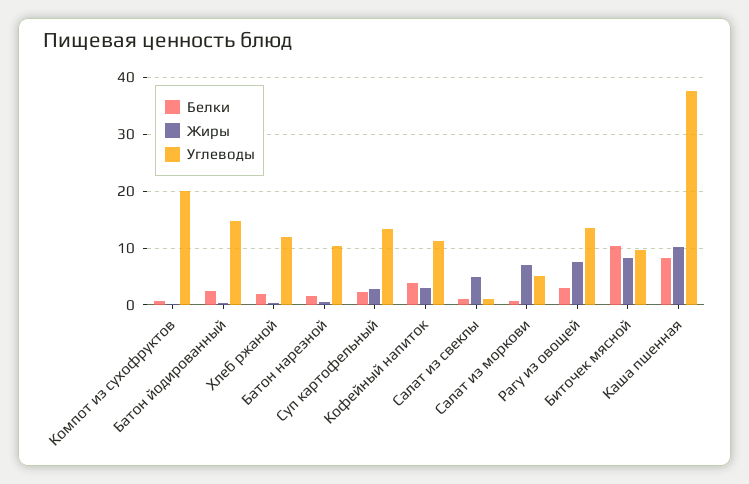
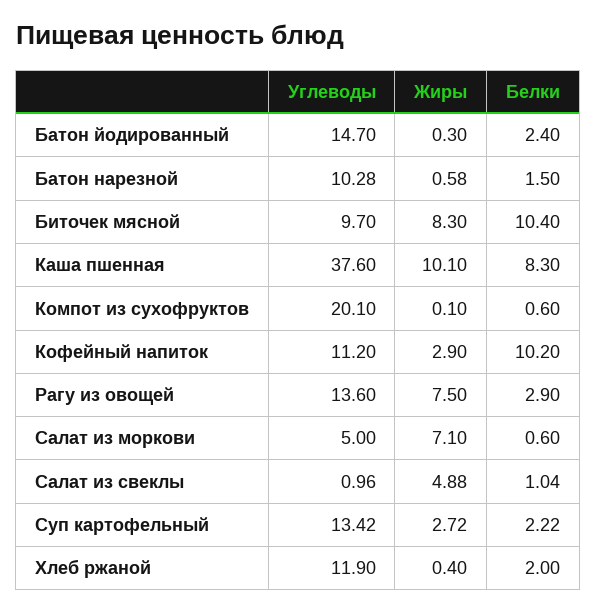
Белки, Кофейный напиток: 4 -> 10.2

